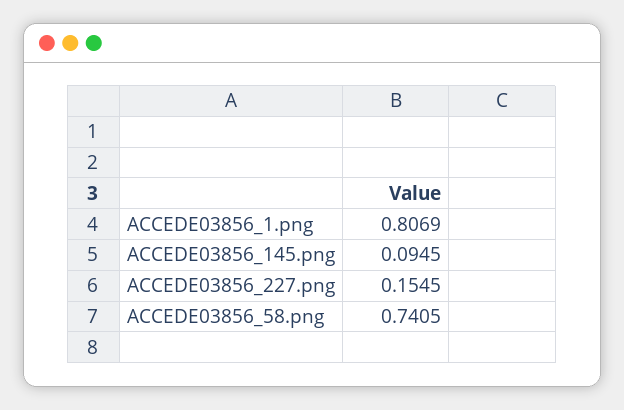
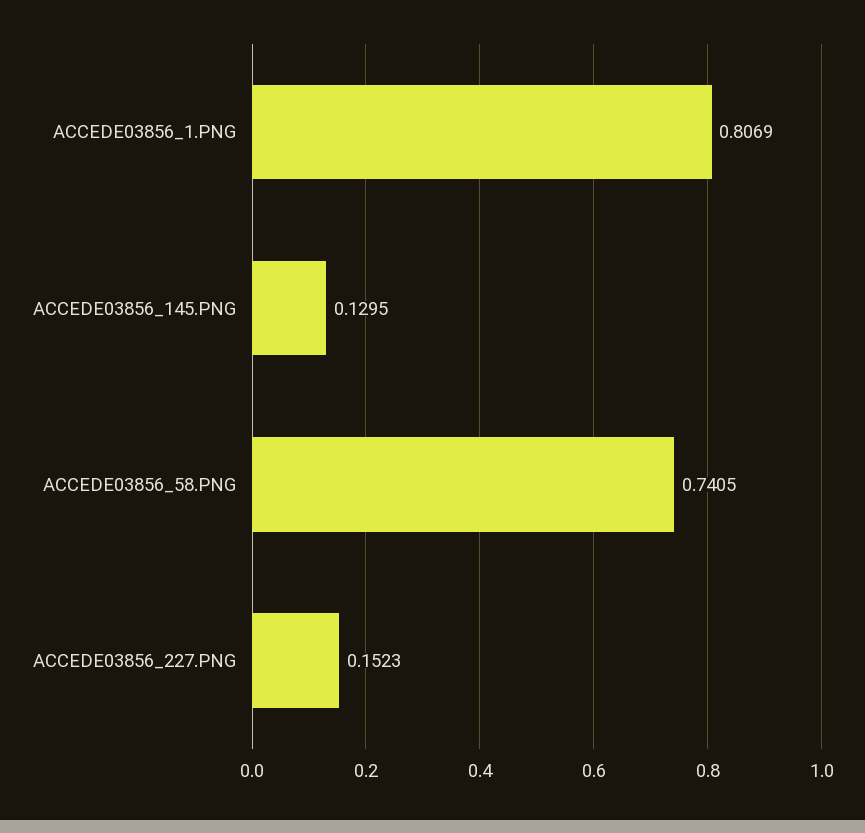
ACCEDE03856_145.png: 0.0945 -> 0.1295
ACCEDE03856_227.png: 0.1545 -> 0.1523

